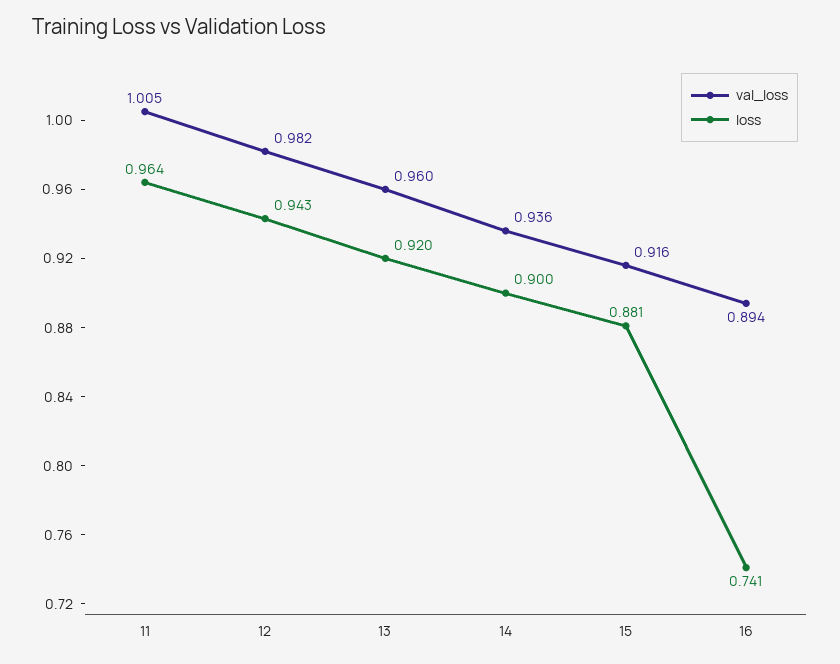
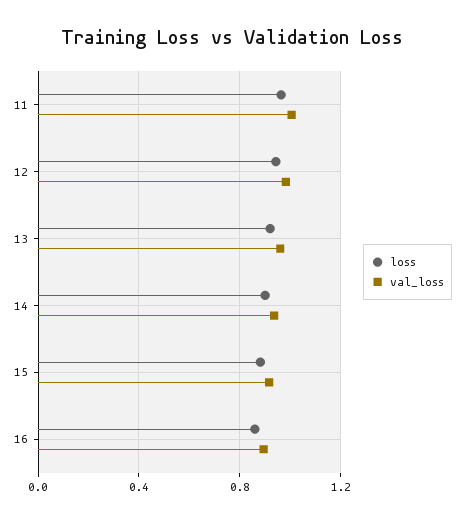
loss, 16: 0.741 -> 0.85

